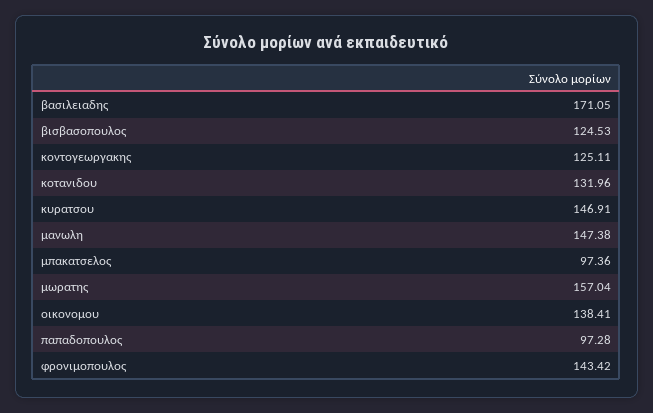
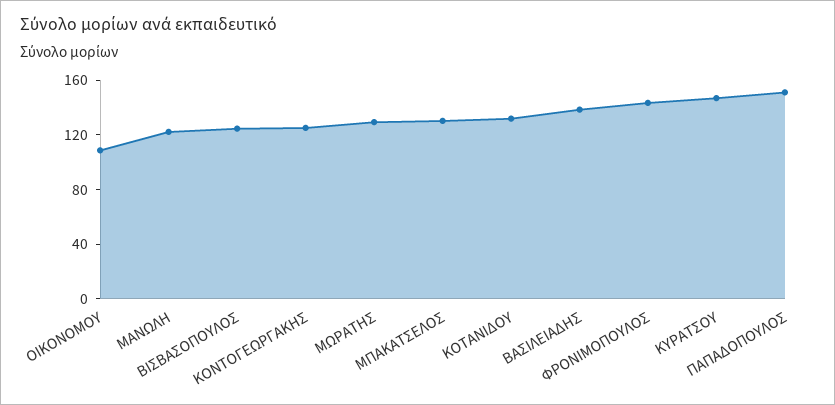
βασιλειαδης: 171.05 -> 140
μανωλη: 147.38 -> 120
μπακατσελος: 97.36 -> 130
μωρατης: 157.04 -> 130
οικονομου: 138.41 -> 110
παπαδοπουλος: 97.28 -> 150

